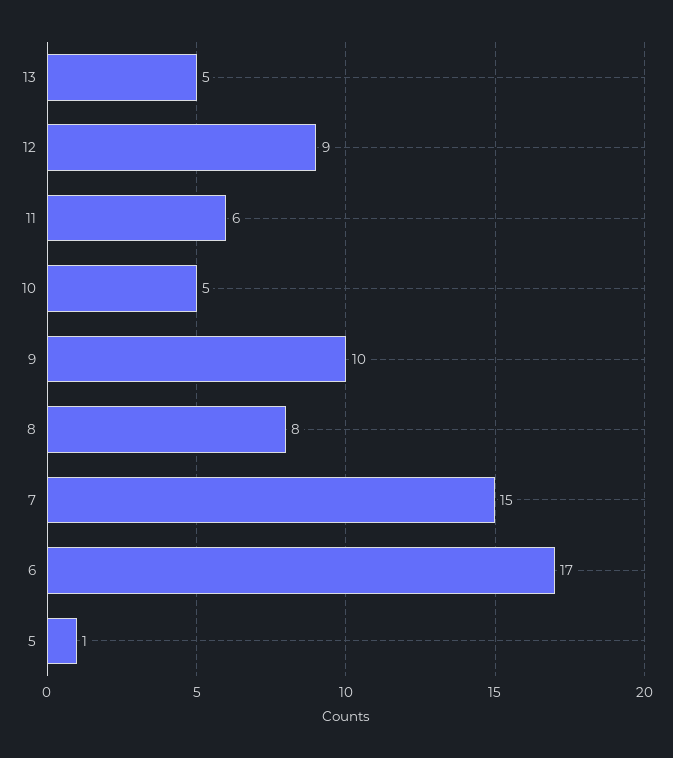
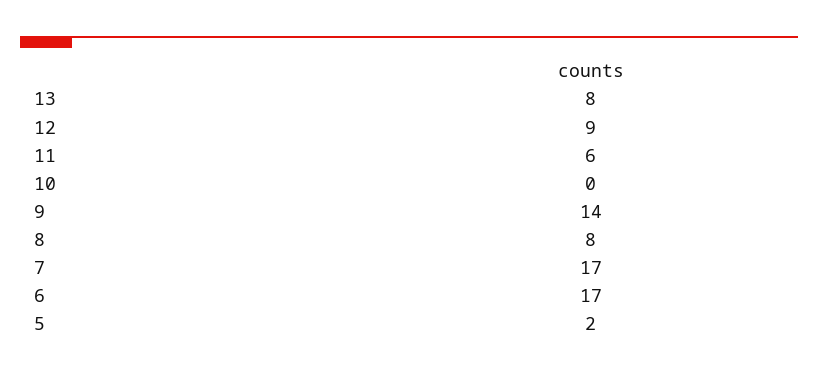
13: 5 -> 8
10: 5 -> 0
9: 10 -> 14
7: 15 -> 17
5: 1 -> 2

